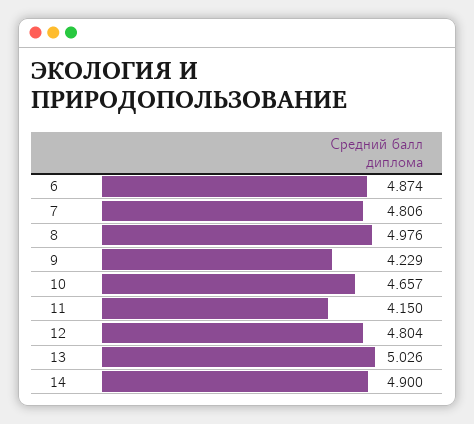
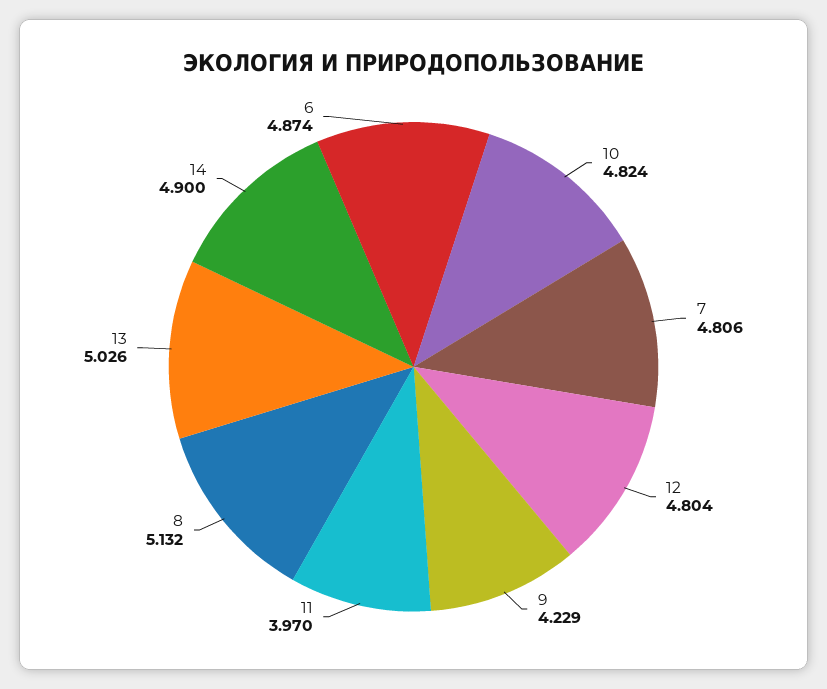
8: 4.976 -> 5.132
10: 4.657 -> 4.824
11: 4.15 -> 3.97

